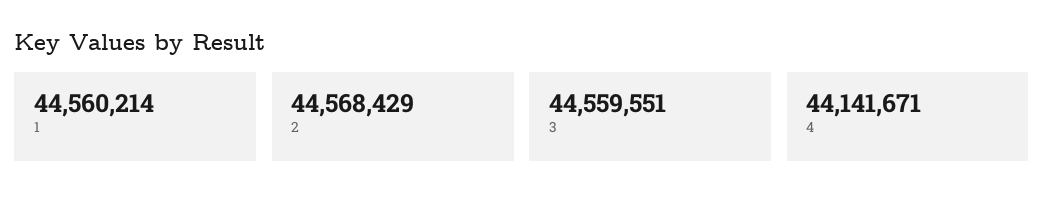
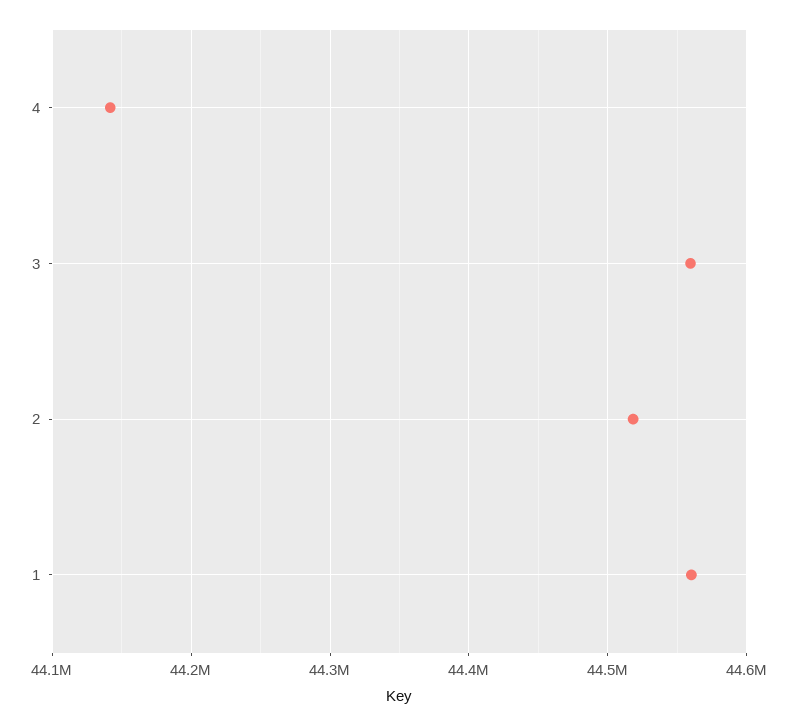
2: 44568429 -> 44520000

